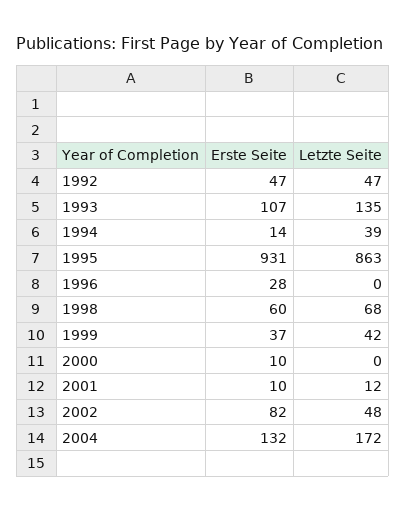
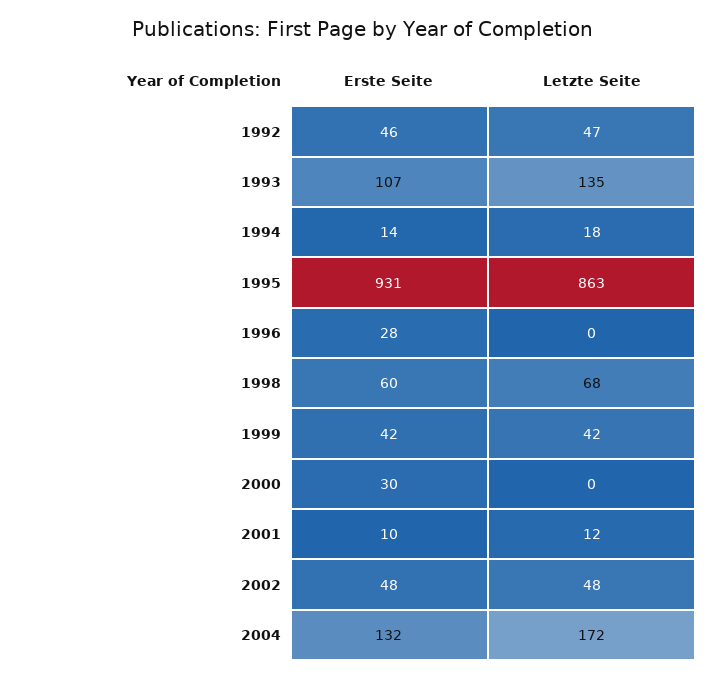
Erste Seite, 1992: 47 -> 46
Letzte Seite, 1994: 39 -> 18
Erste Seite, 1999: 37 -> 42
Erste Seite, 2000: 10 -> 30
Erste Seite, 2002: 82 -> 48

